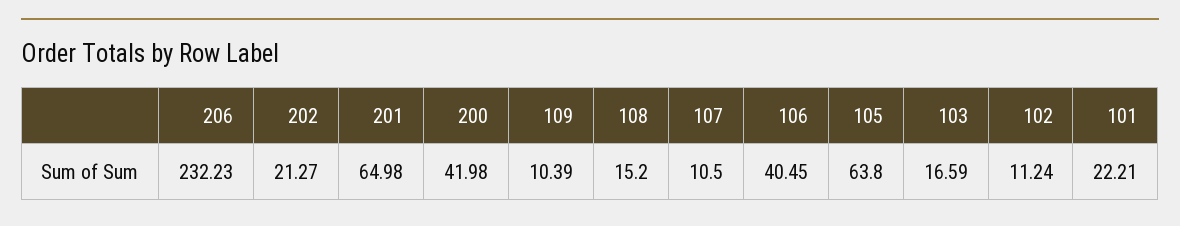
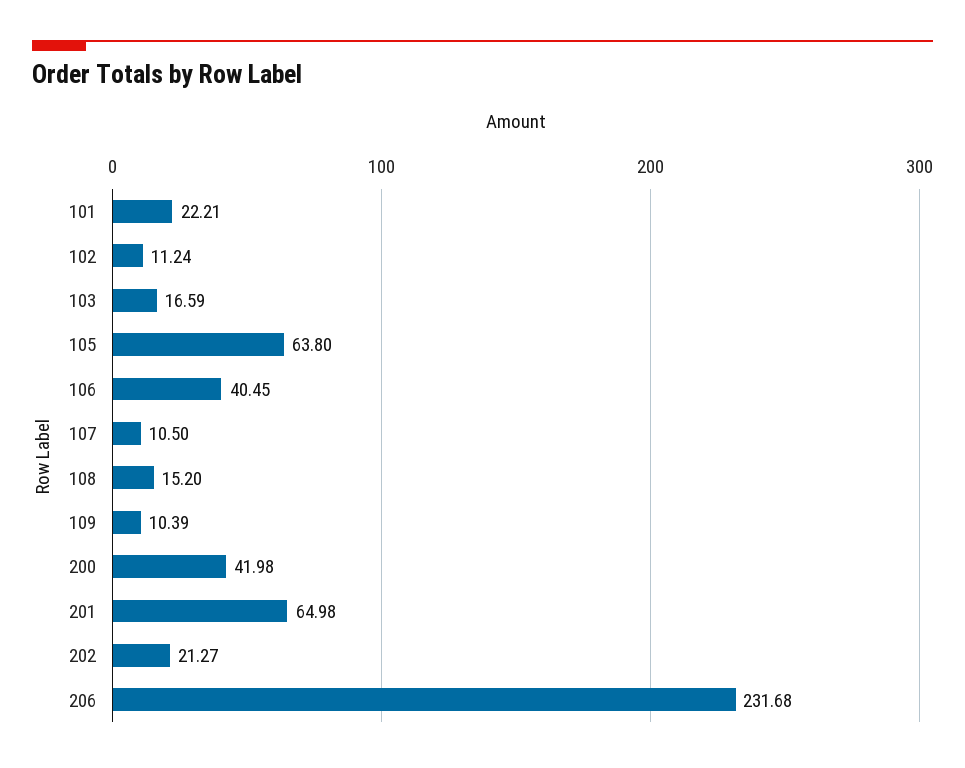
206: 232.23 -> 231.68

